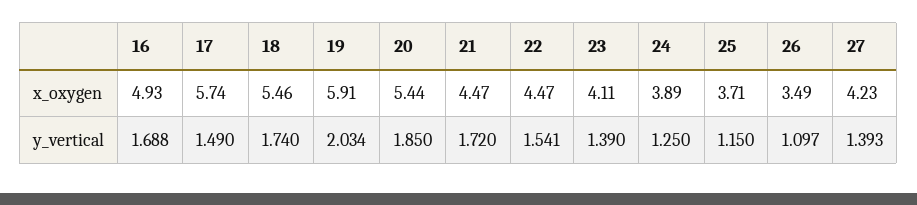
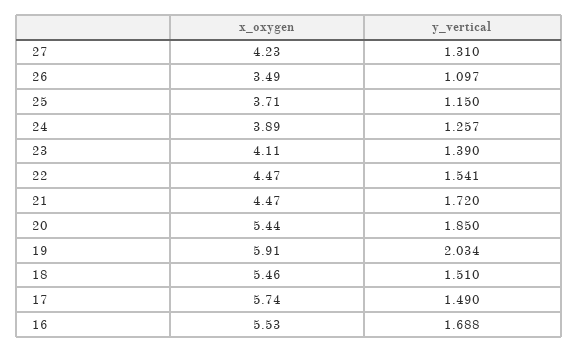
16, x_oxygen: 4.93 -> 5.53
18, y_vertical: 1.74 -> 1.51
24, y_vertical: 1.25 -> 1.257
27, y_vertical: 1.393 -> 1.31

